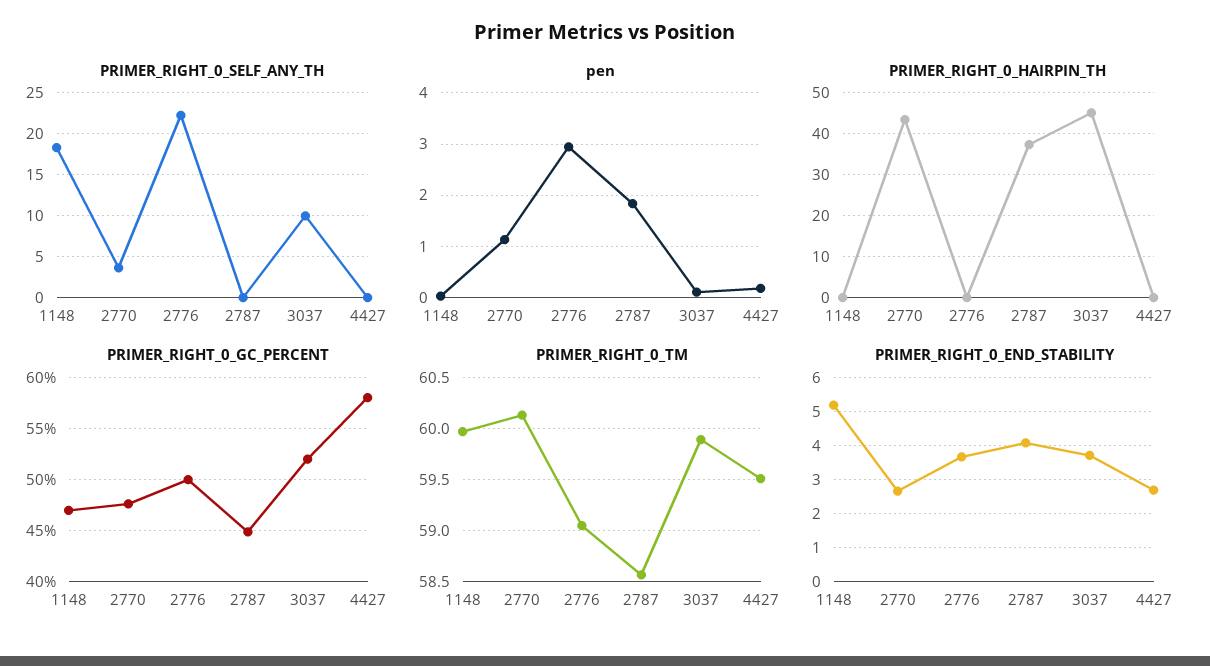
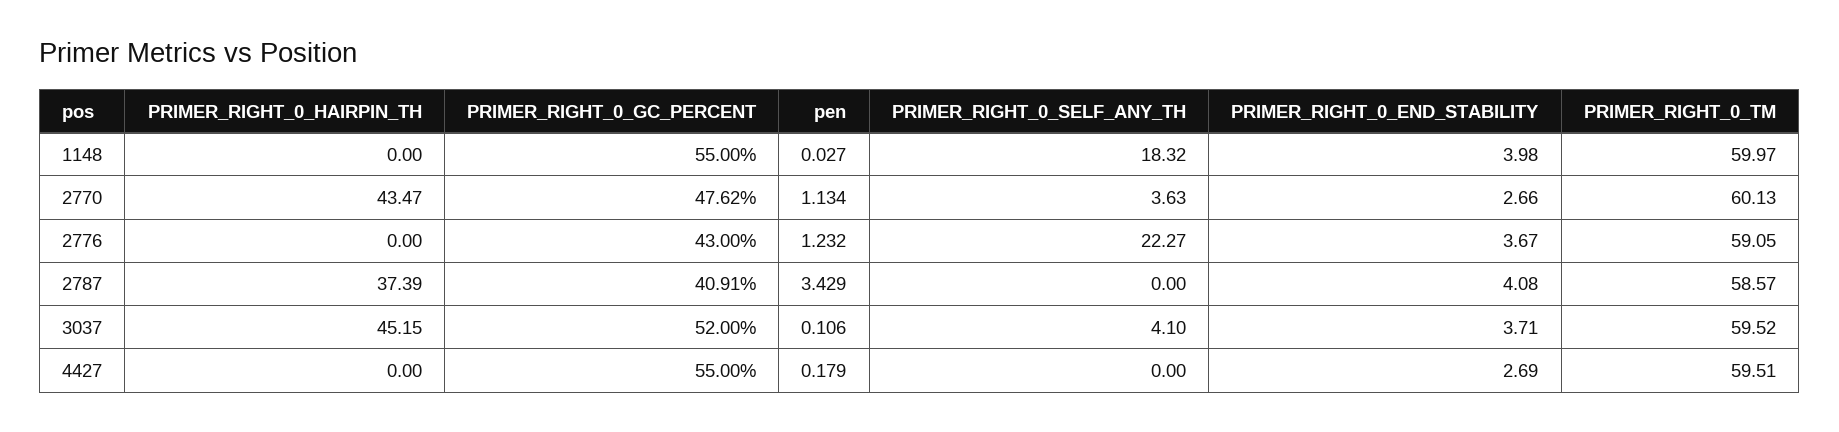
PRIMER_RIGHT_0_SELF_ANY_TH, 3037: 10 -> 4.1
pen, 2776: 3 -> 1.232
pen, 2787: 1.8 -> 3.429
PRIMER_RIGHT_0_GC_PERCENT, 1148: 47 -> 55
PRIMER_RIGHT_0_GC_PERCENT, 2776: 50 -> 43
PRIMER_RIGHT_0_GC_PERCENT, 2787: 45 -> 40.91
PRIMER_RIGHT_0_GC_PERCENT, 4427: 58 -> 55
PRIMER_RIGHT_0_TM, 3037: 59.9 -> 59.52
PRIMER_RIGHT_0_END_STABILITY, 1148: 5.2 -> 3.98

